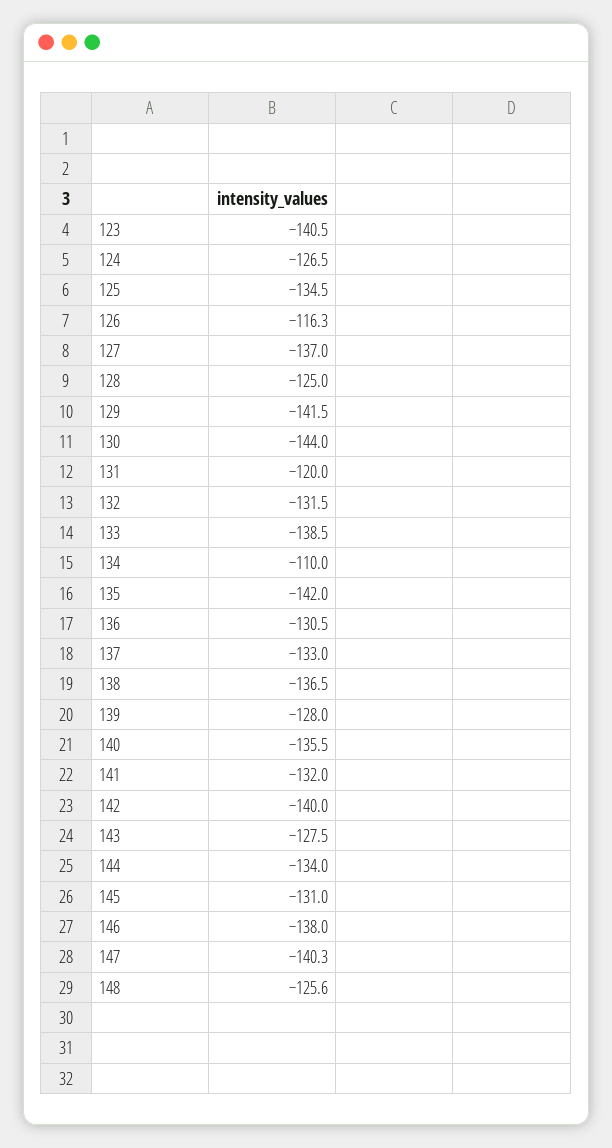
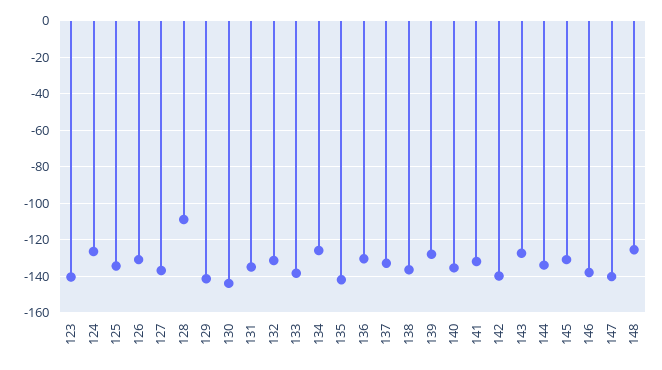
126: -116.3 -> -130
128: -125 -> -110
131: -120 -> -135
134: -110 -> -125

